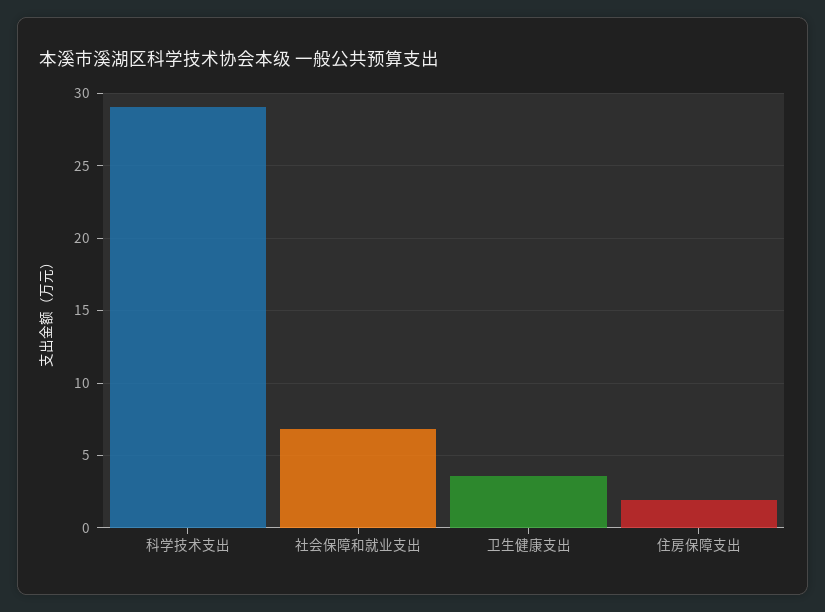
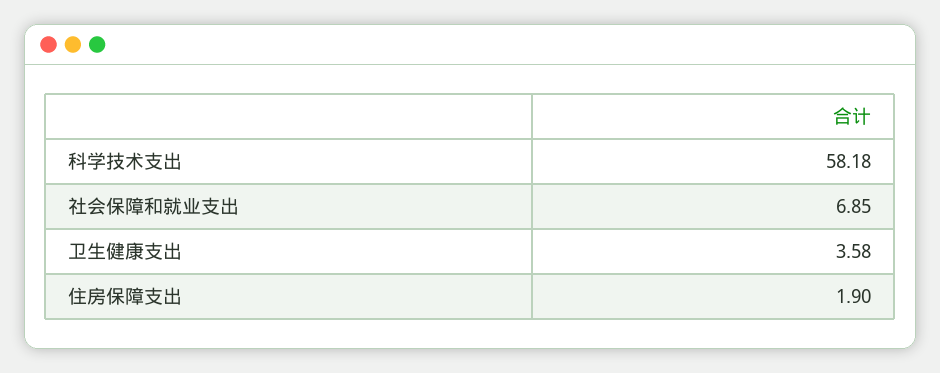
科学技术支出: 29 -> 58.18

